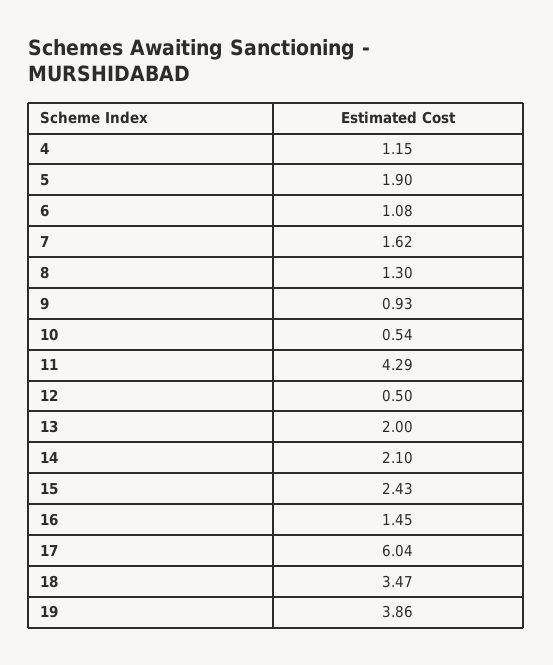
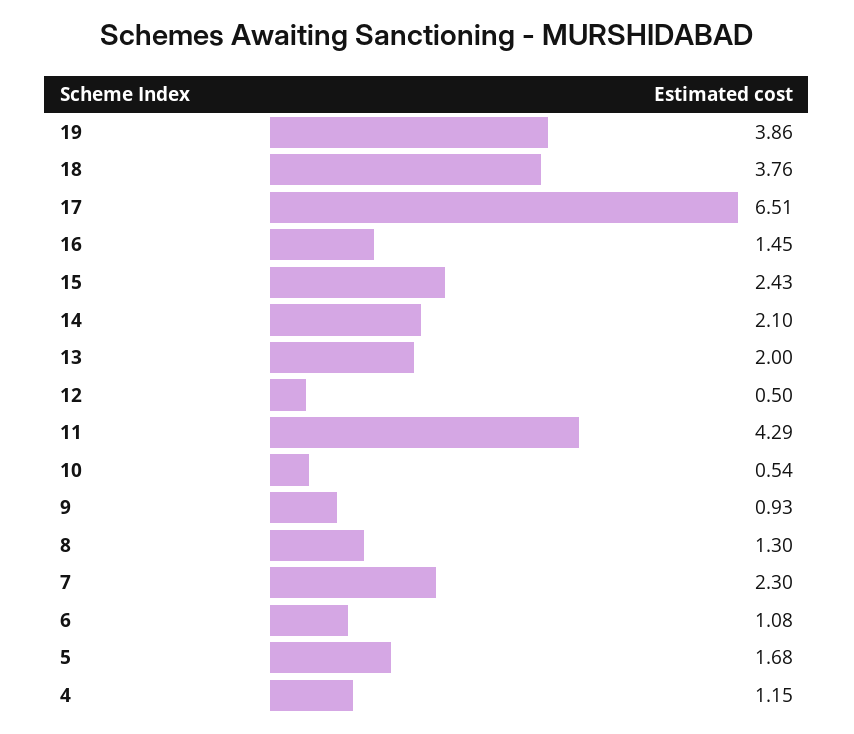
5: 1.9 -> 1.68
7: 1.62 -> 2.3
17: 6.04 -> 6.51
18: 3.47 -> 3.76

